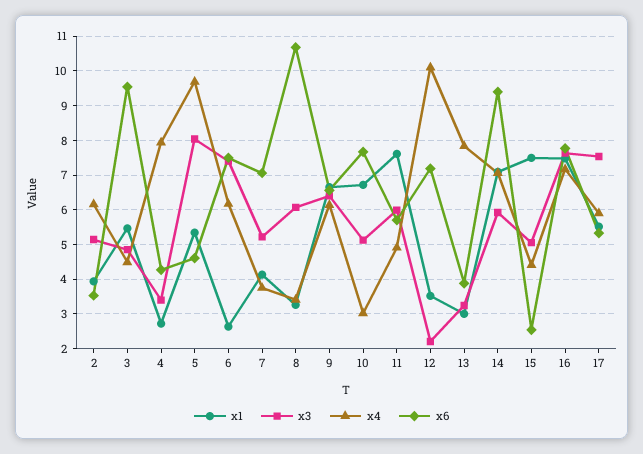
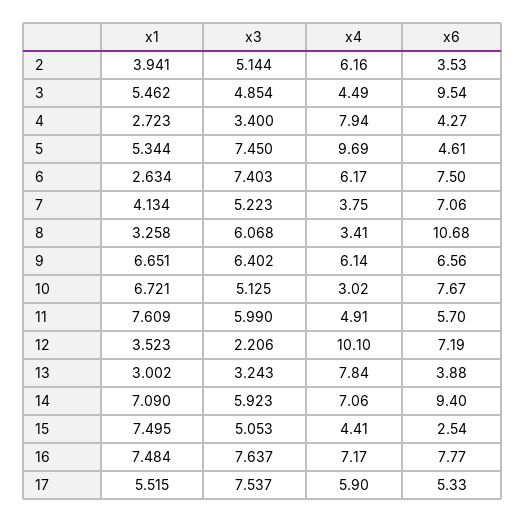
x3, 5: 8 -> 7.45

